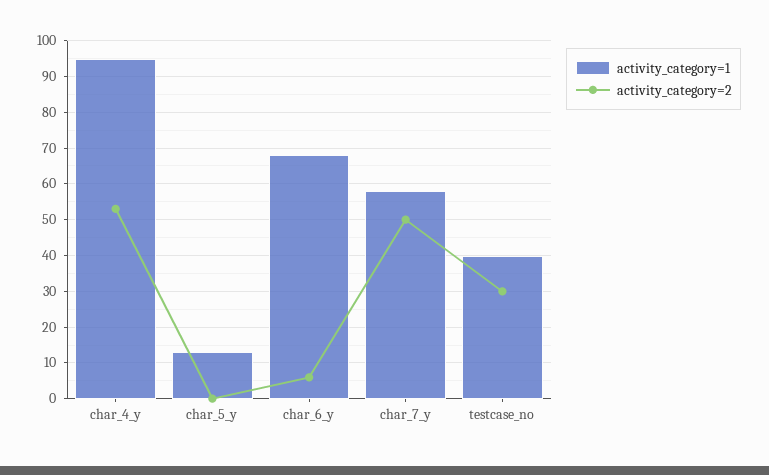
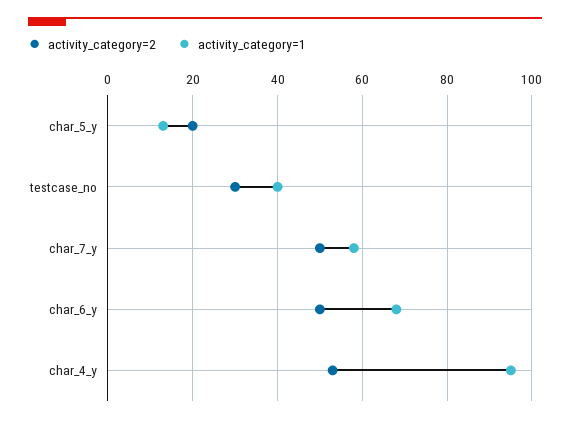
activity_category=2, char_5_y: 0 -> 20
activity_category=2, char_6_y: 5 -> 50

